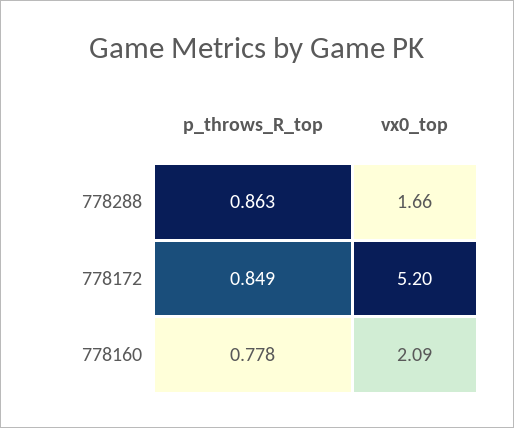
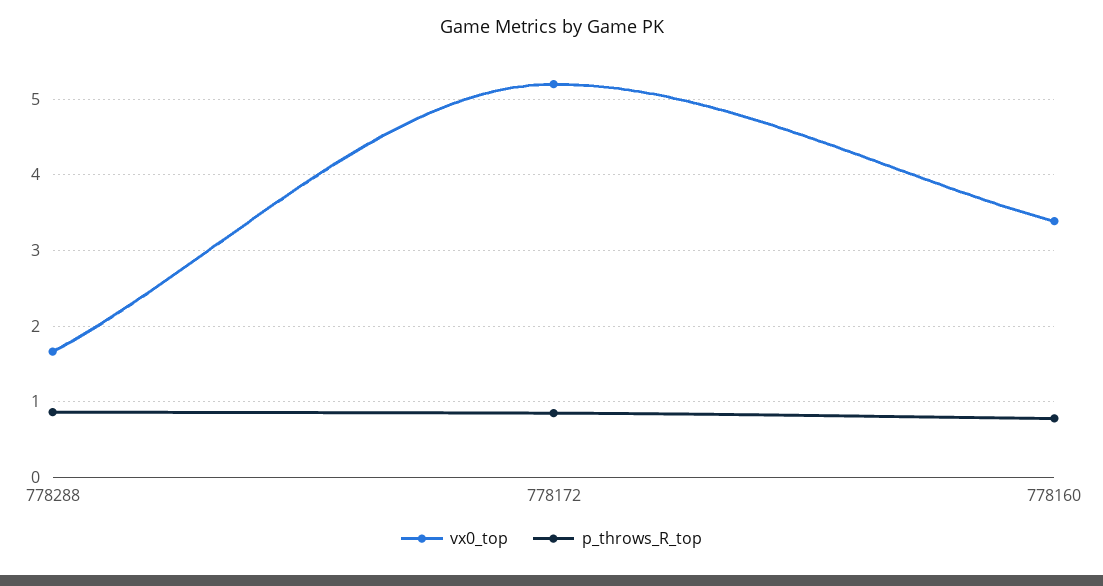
vx0_top, 778160: 2.09 -> 3.4

